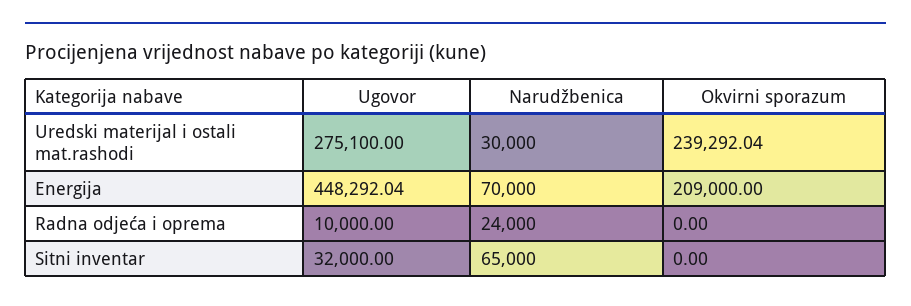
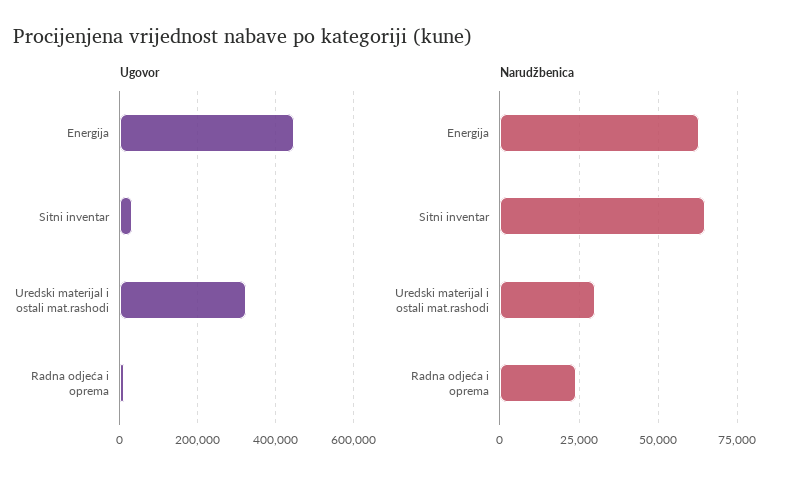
Ugovor, Uredski materijal i ostali mat.rashodi: 275100 -> 320000
Okvirni sporazum, Uredski materijal i ostali mat.rashodi: 239292.04 -> none
Narudžbenica, Energija: 70000 -> 62500
Okvirni sporazum, Energija: 209000 -> none
Okvirni sporazum, Radna odjeća i oprema: 0 -> none
Okvirni sporazum, Sitni inventar: 0 -> none

